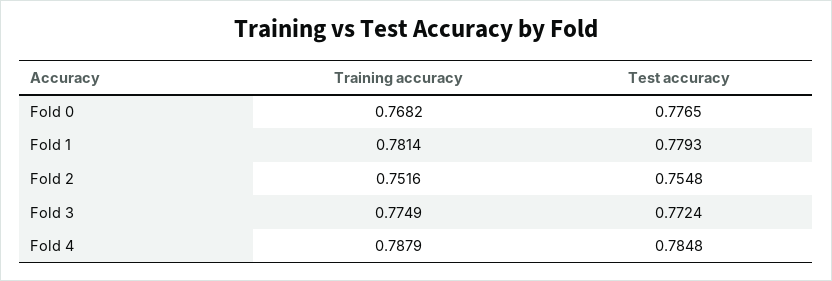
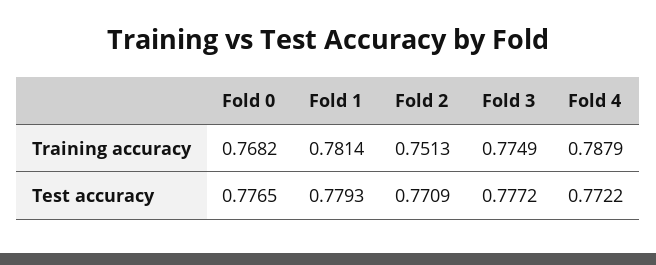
Training accuracy, Fold 2: 0.7516 -> 0.7513
Test accuracy, Fold 2: 0.7548 -> 0.7709
Test accuracy, Fold 3: 0.7724 -> 0.7772
Test accuracy, Fold 4: 0.7848 -> 0.7722

